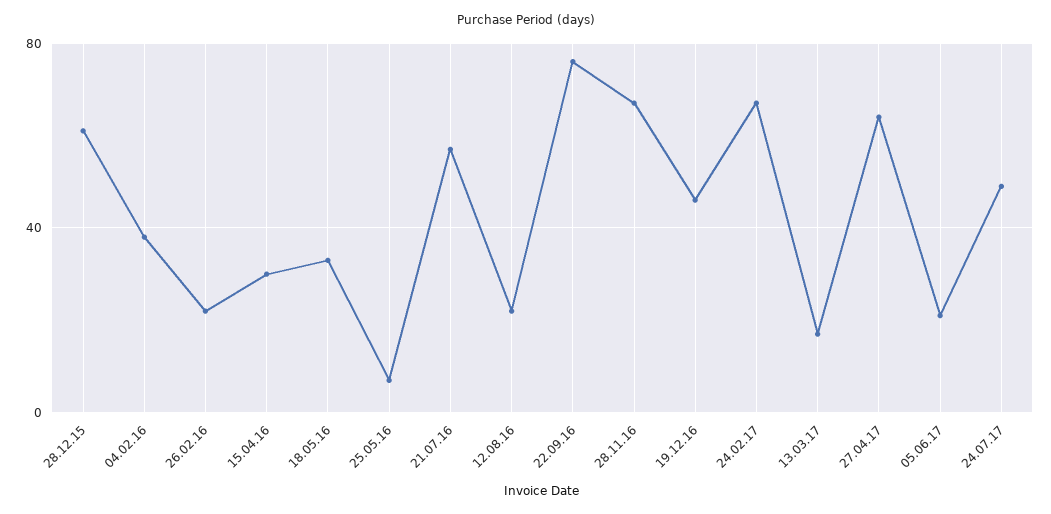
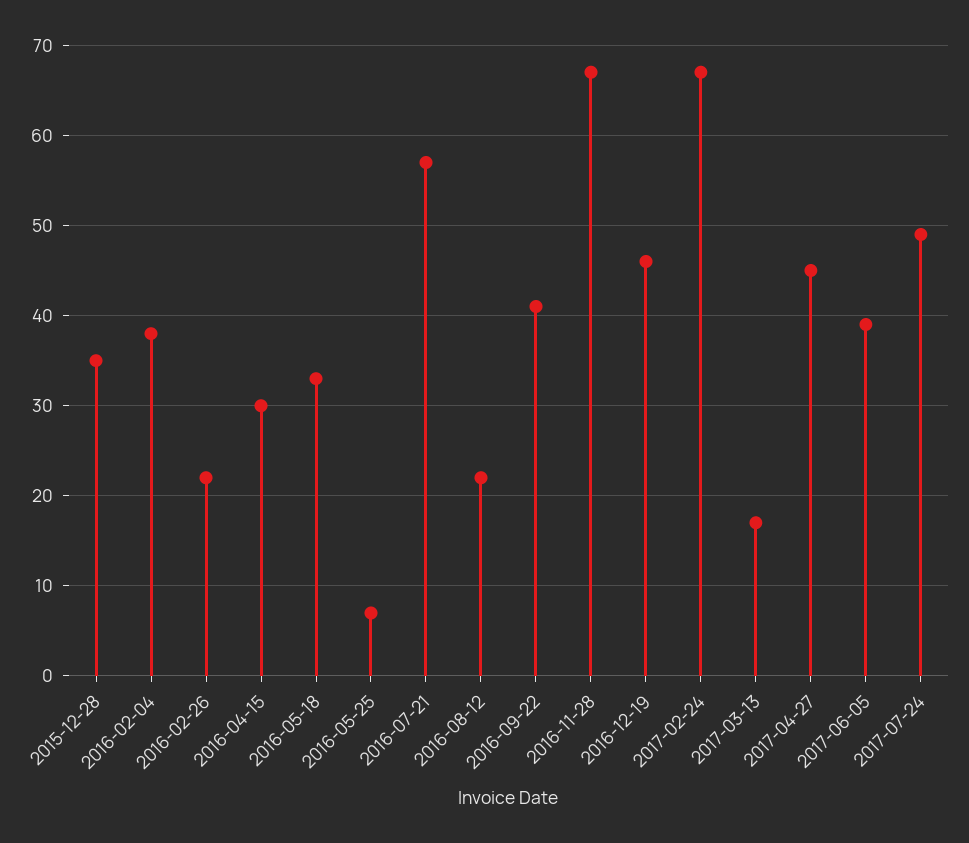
28.12.15: 60 -> 35
22.09.16: 75 -> 41
27.04.17: 65 -> 45
05.06.17: 20 -> 39

